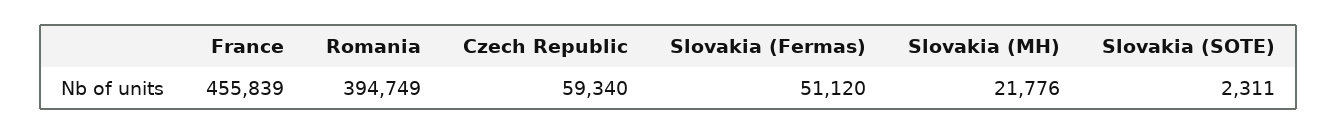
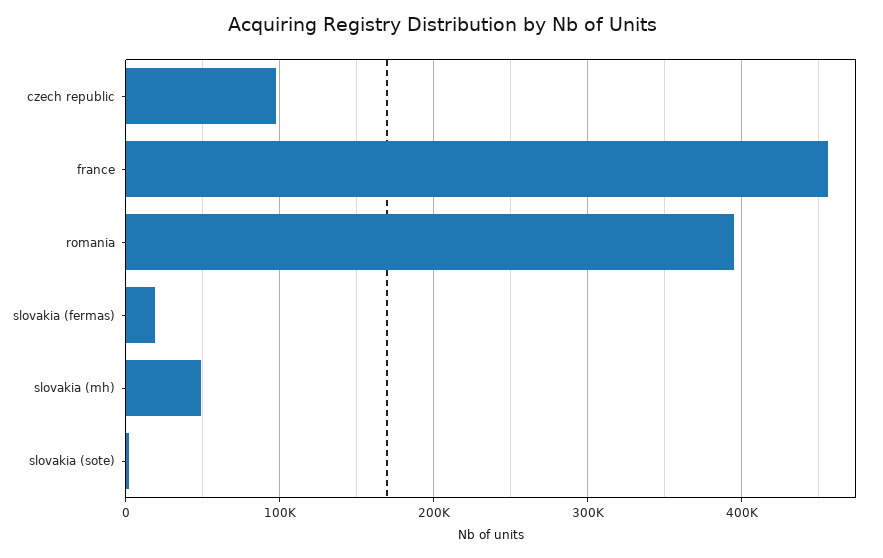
Czech Republic: 59340 -> 100000
Slovakia (Fermas): 51120 -> 20000
Slovakia (MH): 21776 -> 50000

